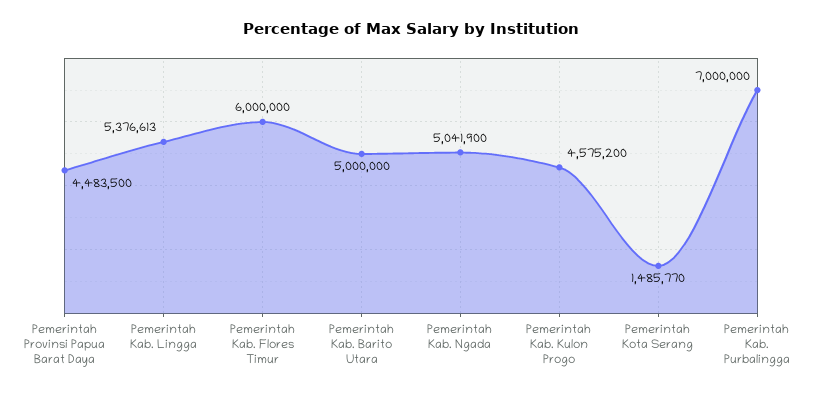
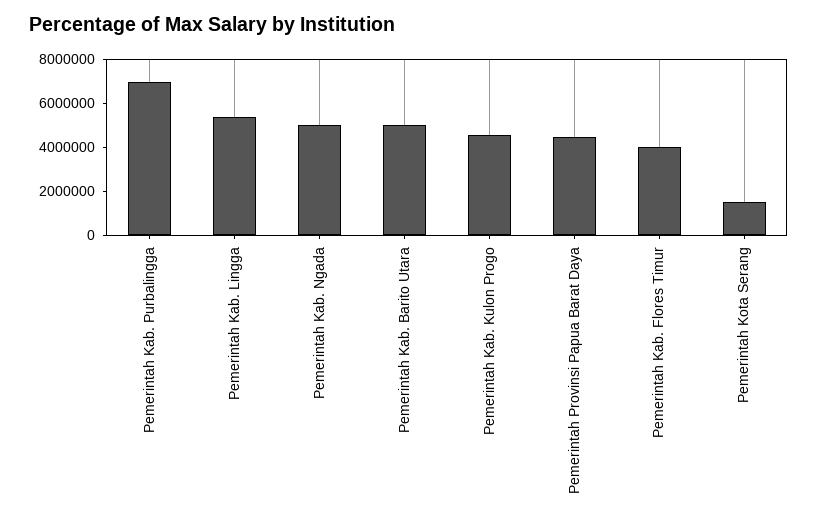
Pemerintah Kab. Flores Timur: 6000000 -> 4000000

